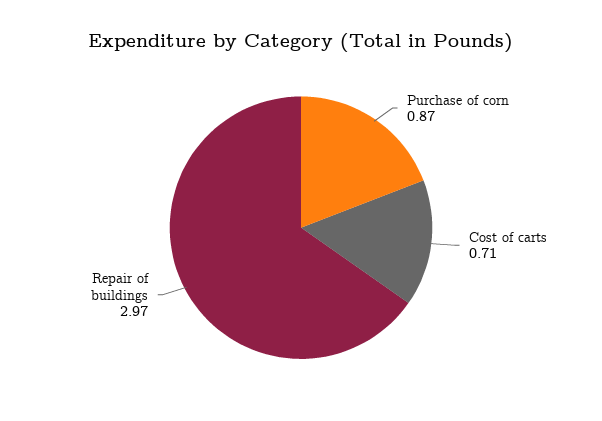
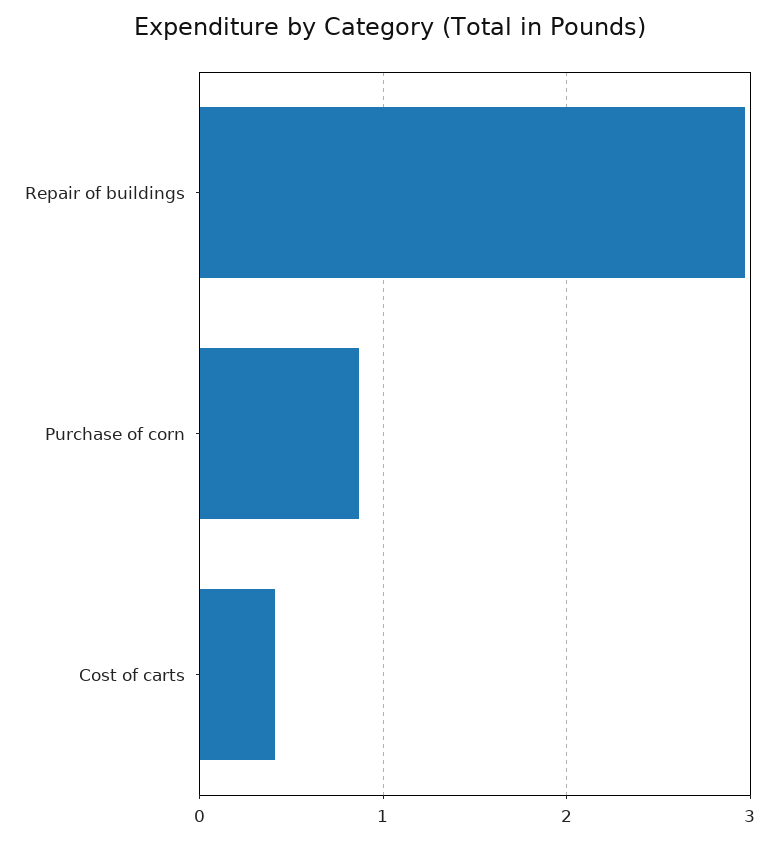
Cost of carts: 0.71 -> 0.4

